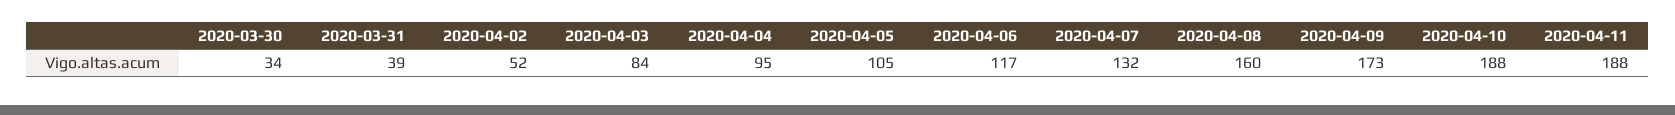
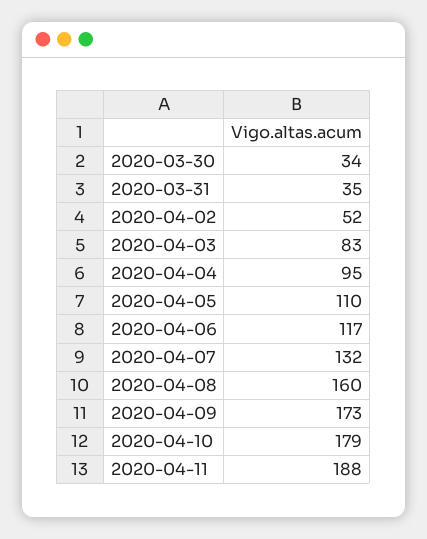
2020-03-31: 39 -> 35
2020-04-03: 84 -> 83
2020-04-05: 105 -> 110
2020-04-10: 188 -> 179

